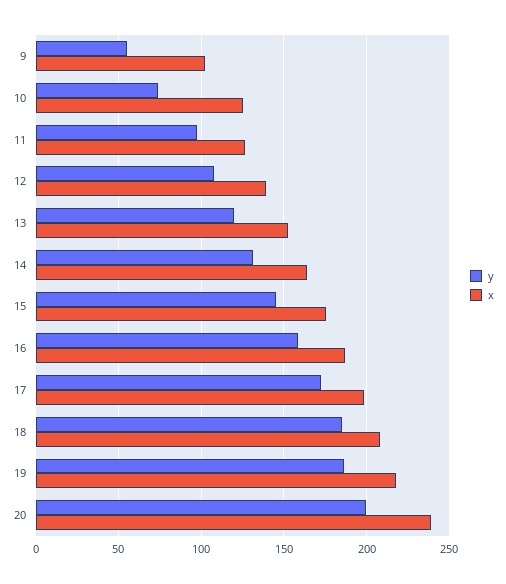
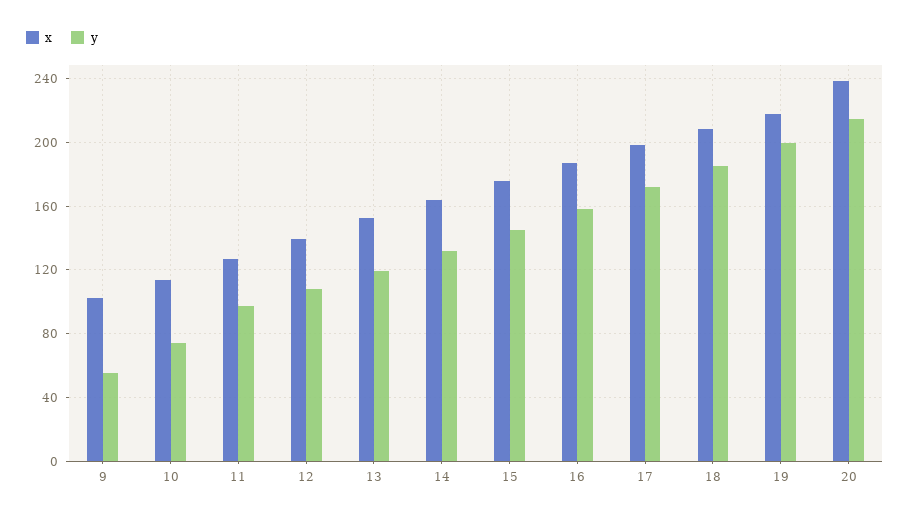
x, 10: 125 -> 115
y, 19: 185 -> 200
y, 20: 200 -> 215

